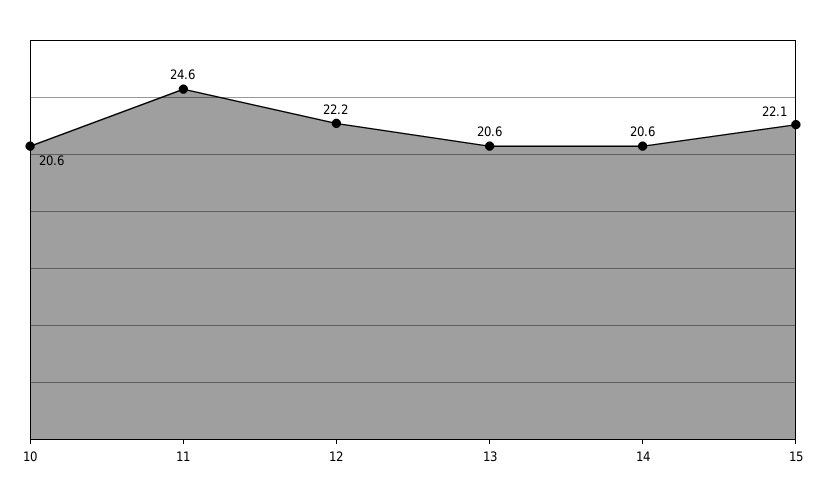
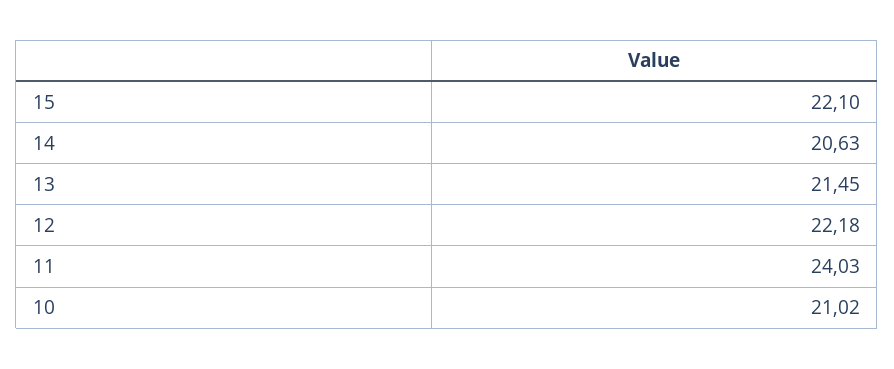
10: 20.6 -> 21.02
11: 24.6 -> 24.03
13: 20.6 -> 21.45

